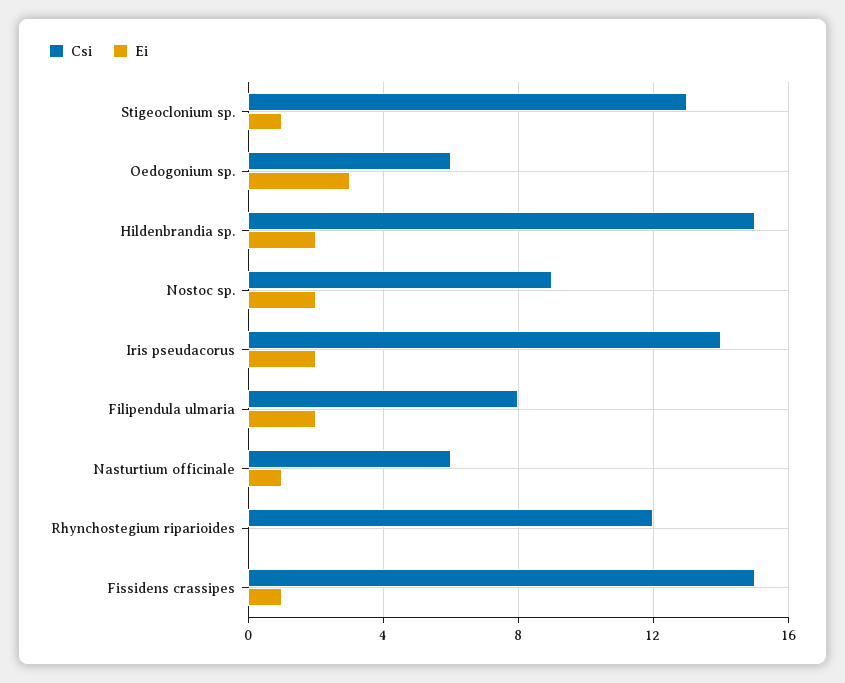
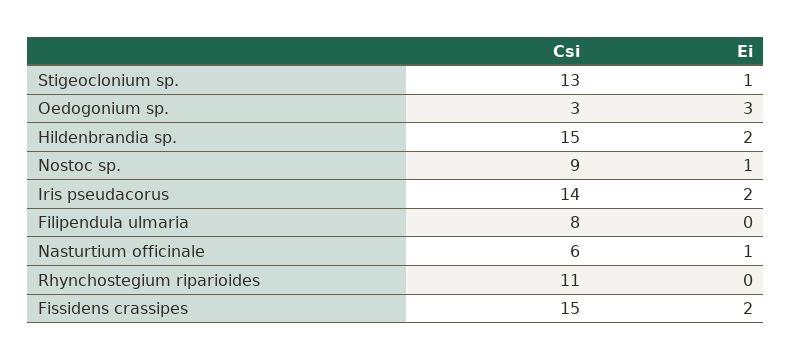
Csi, Oedogonium sp.: 6 -> 3
Ei, Nostoc sp.: 2 -> 1
Ei, Filipendula ulmaria: 2 -> 0
Csi, Rhynchostegium riparioides: 12 -> 11
Ei, Fissidens crassipes: 1 -> 2

